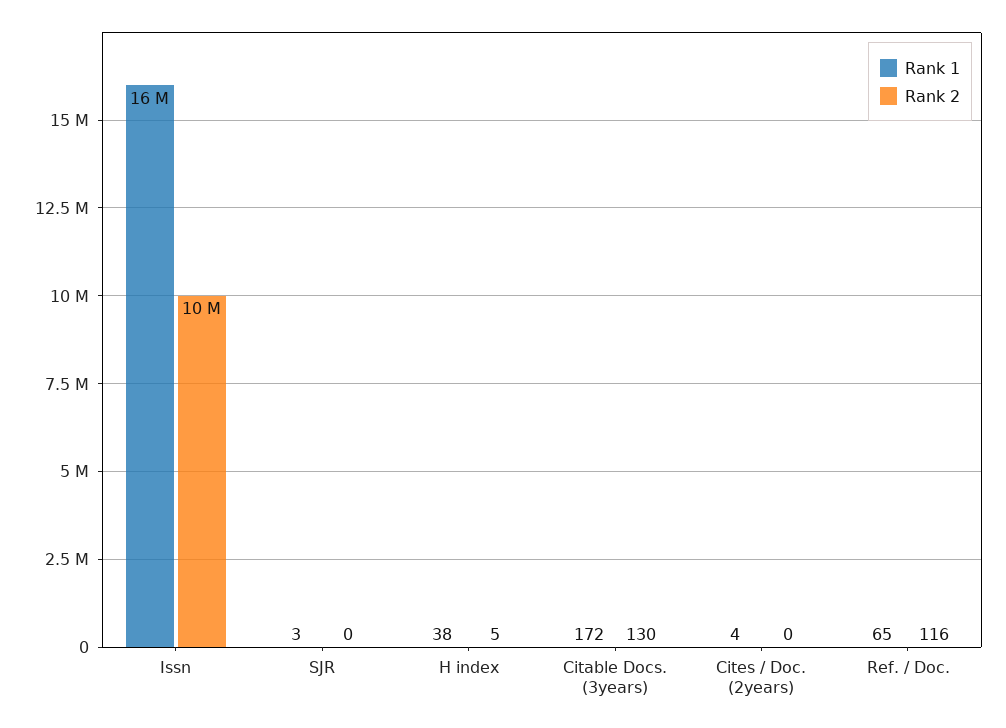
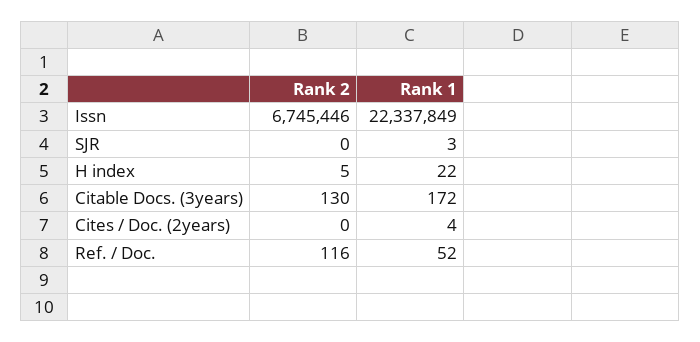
Rank 1, Issn: 16000000 -> 22337849
Rank 2, Issn: 10000000 -> 6745446
Rank 1, H index: 38 -> 22
Rank 1, Ref. / Doc.: 65 -> 52

